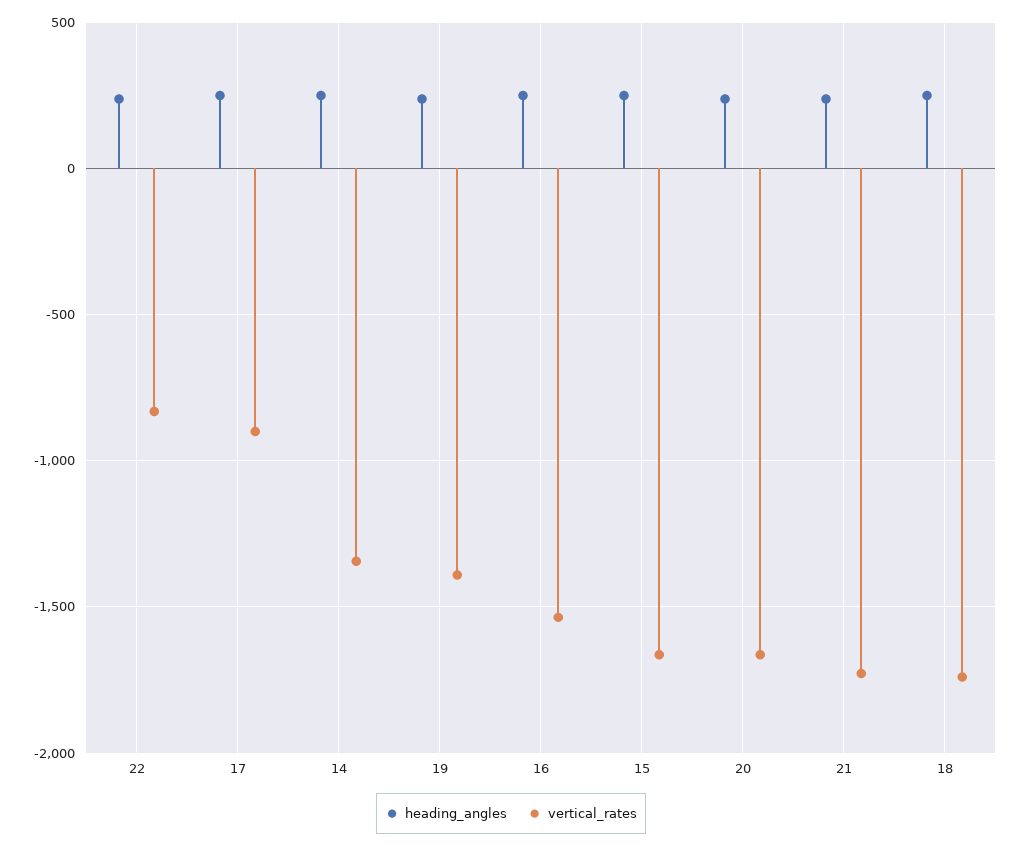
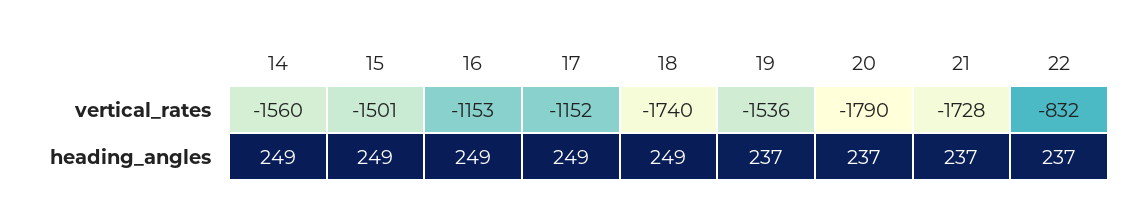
vertical_rates, 17: -900 -> -1152
vertical_rates, 14: -1350 -> -1560
vertical_rates, 19: -1400 -> -1536
vertical_rates, 16: -1550 -> -1153
vertical_rates, 15: -1650 -> -1501
vertical_rates, 20: -1650 -> -1790

